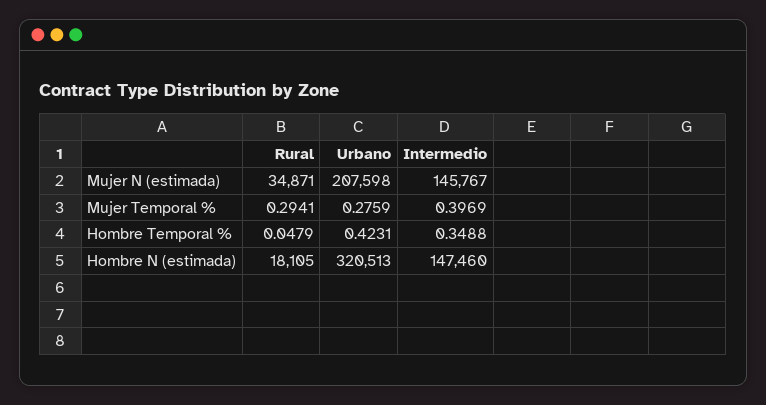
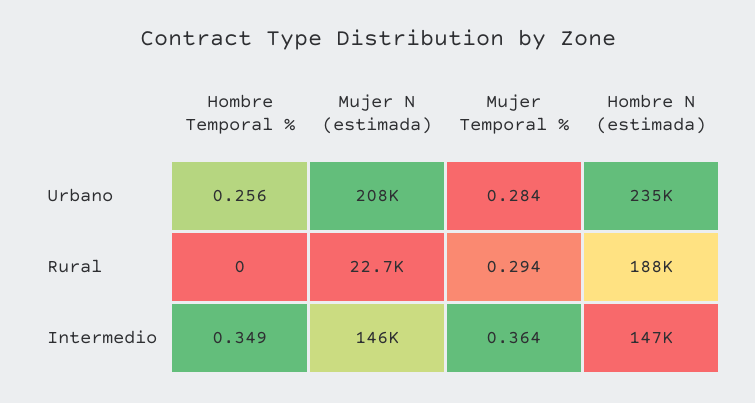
Rural, Mujer N (estimada): 34871 -> 22700
Urbano, Mujer Temporal %: 0.2759 -> 0.284
Intermedio, Mujer Temporal %: 0.3969 -> 0.364
Rural, Hombre Temporal %: 0.0479 -> 0
Urbano, Hombre Temporal %: 0.4231 -> 0.256
Rural, Hombre N (estimada): 18105 -> 188000
Urbano, Hombre N (estimada): 320513 -> 235000

